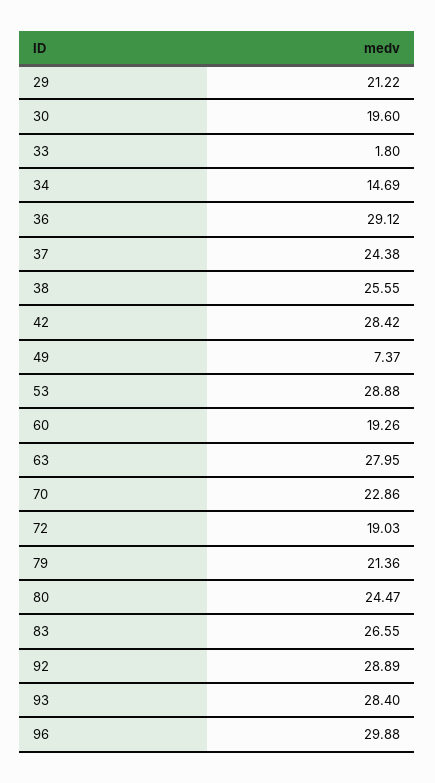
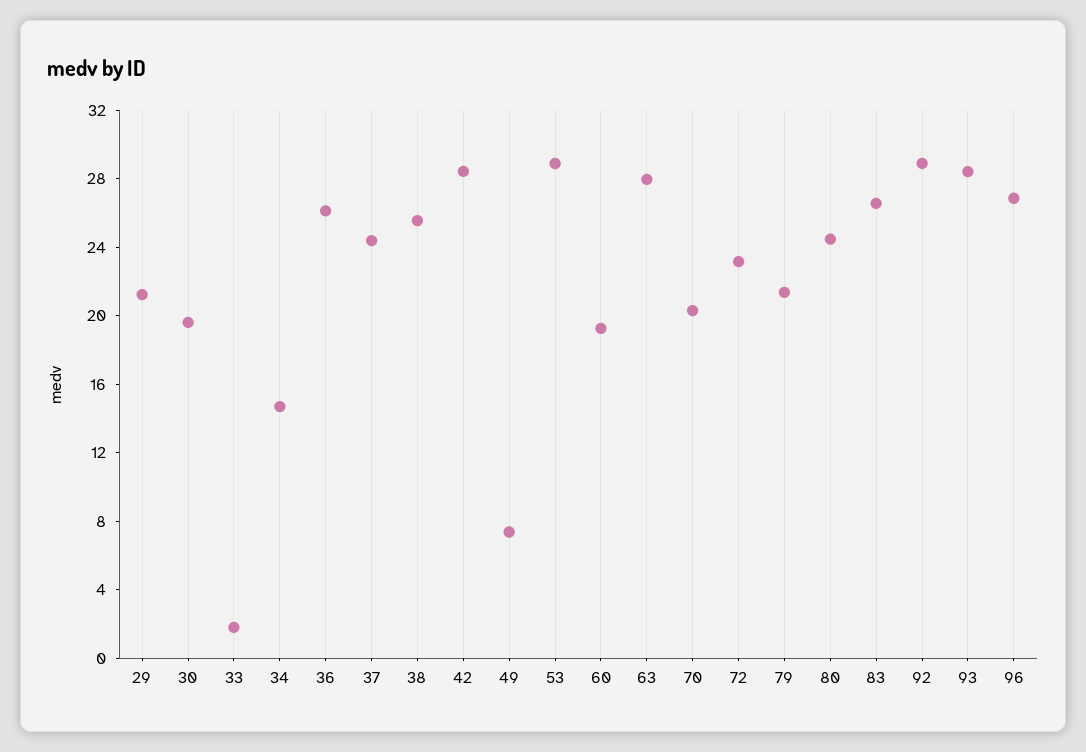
36: 29.12 -> 26
70: 22.86 -> 20
72: 19.03 -> 23
96: 29.88 -> 27

